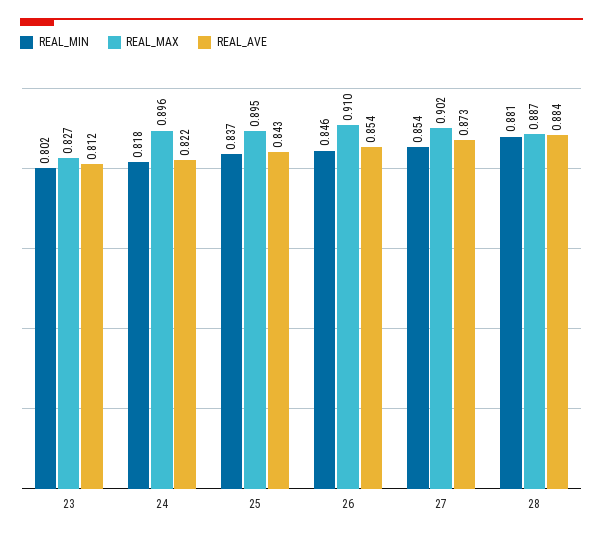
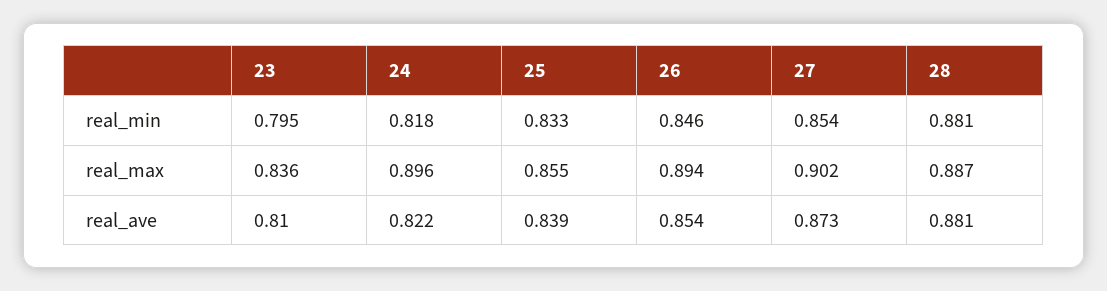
REAL_MIN, 23: 0.802 -> 0.795
REAL_MAX, 23: 0.827 -> 0.836
REAL_AVE, 23: 0.812 -> 0.81
REAL_MIN, 25: 0.837 -> 0.833
REAL_MAX, 25: 0.895 -> 0.855
REAL_AVE, 25: 0.843 -> 0.839
REAL_MAX, 26: 0.91 -> 0.894
REAL_AVE, 28: 0.884 -> 0.881

